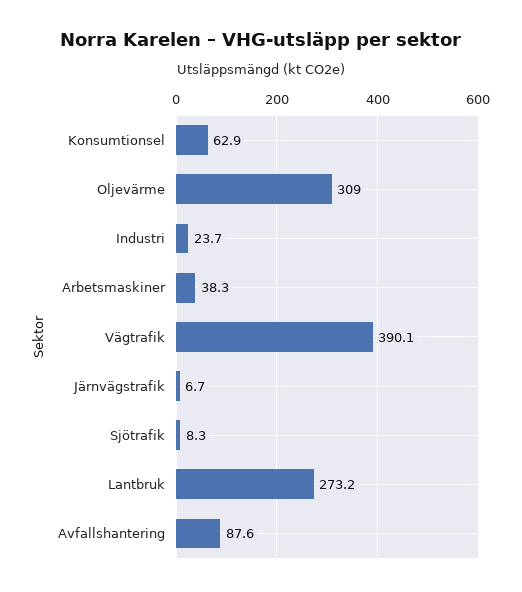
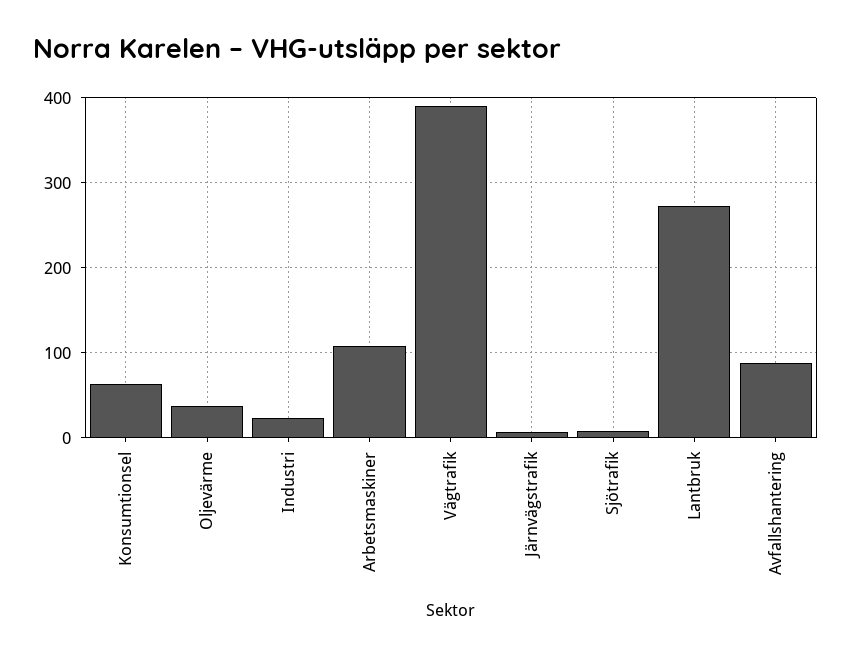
Oljevärme: 309 -> 40
Arbetsmaskiner: 38.3 -> 110

